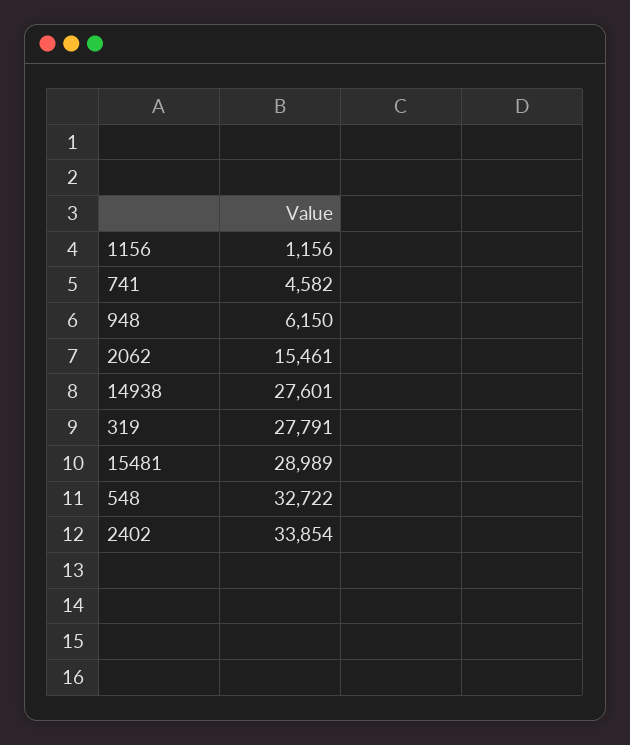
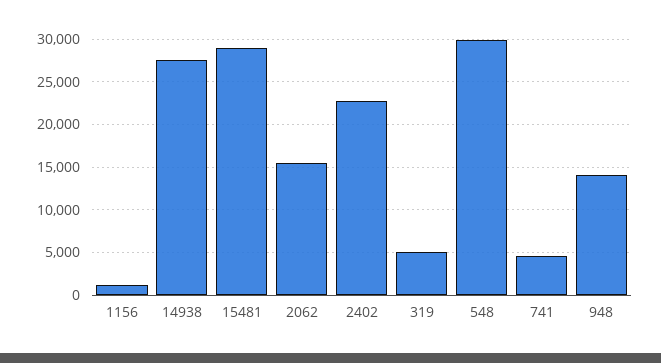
948: 6150 -> 14000
319: 27791 -> 5000
548: 32722 -> 30000
2402: 33854 -> 23000

